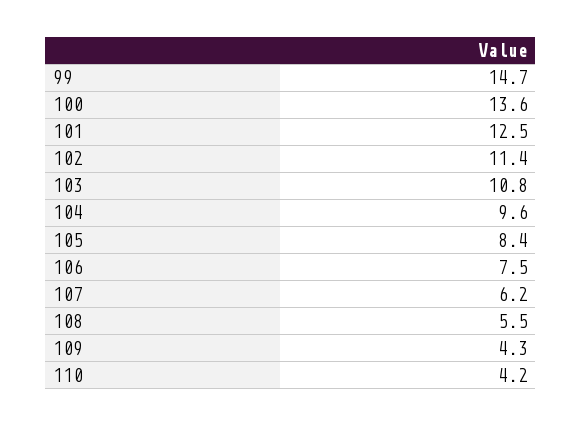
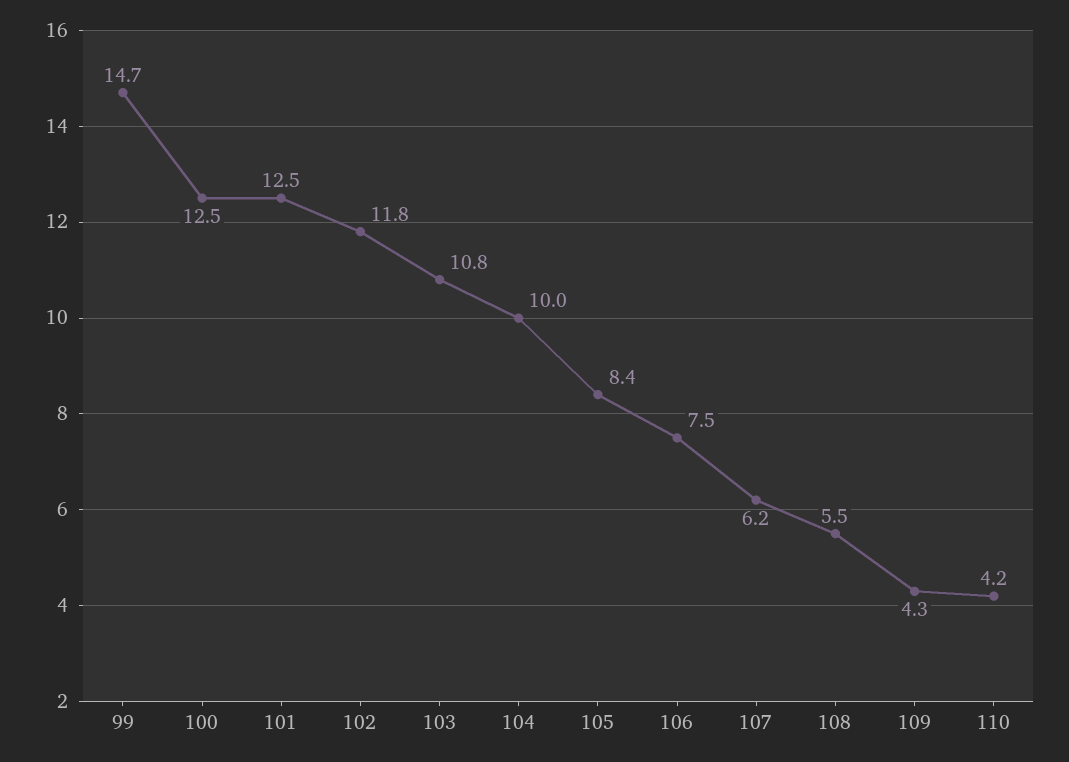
100: 13.6 -> 12.5
102: 11.4 -> 11.8
104: 9.6 -> 10

